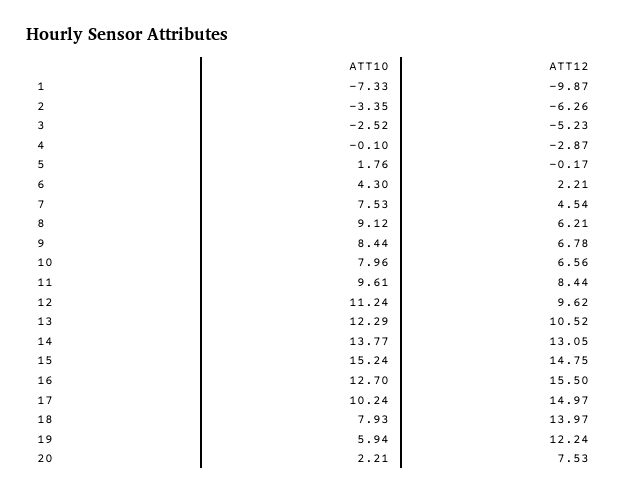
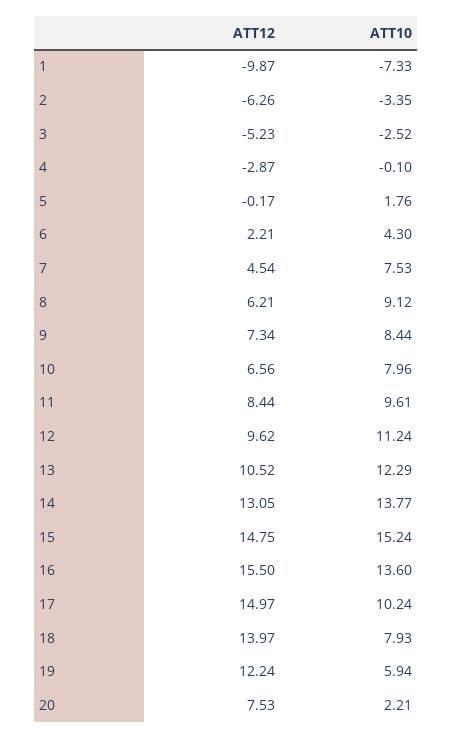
ATT12, 9: 6.78 -> 7.34
ATT10, 16: 12.7 -> 13.6

